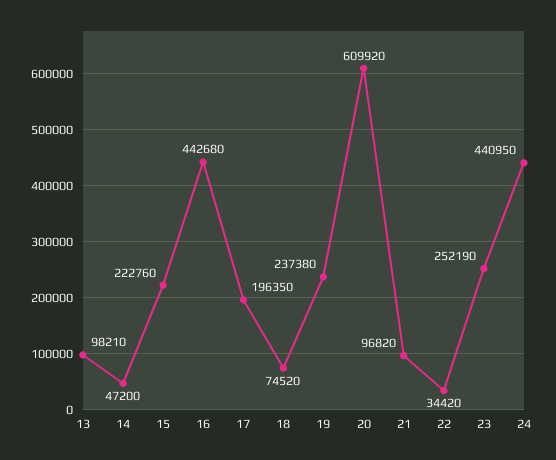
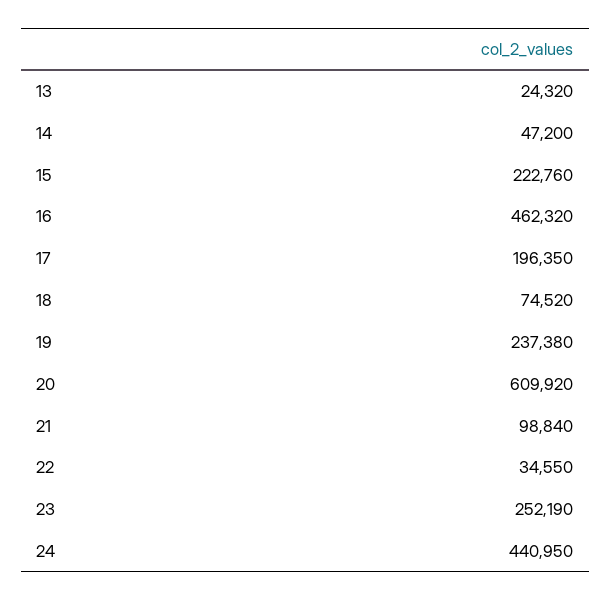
13: 98210 -> 24320
16: 442680 -> 462320
21: 96820 -> 98840
22: 34420 -> 34550

